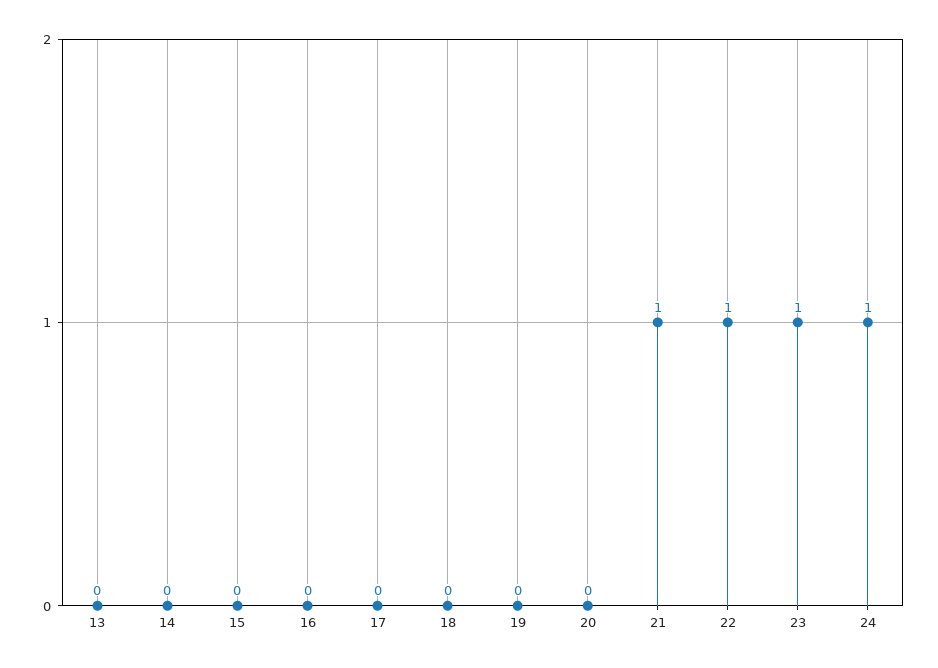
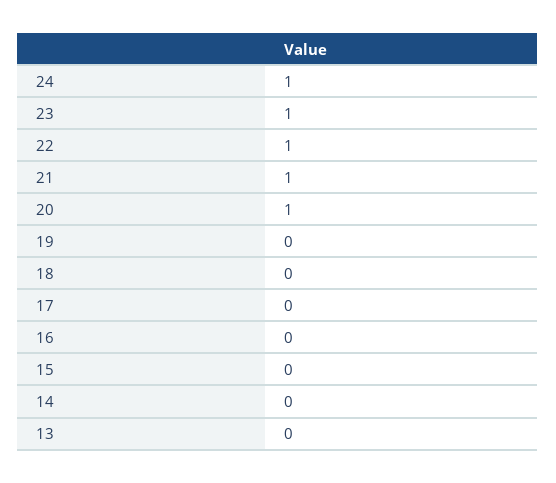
20: 0 -> 1

